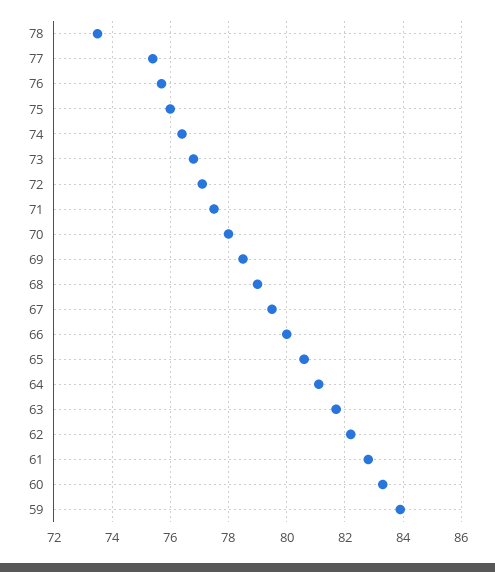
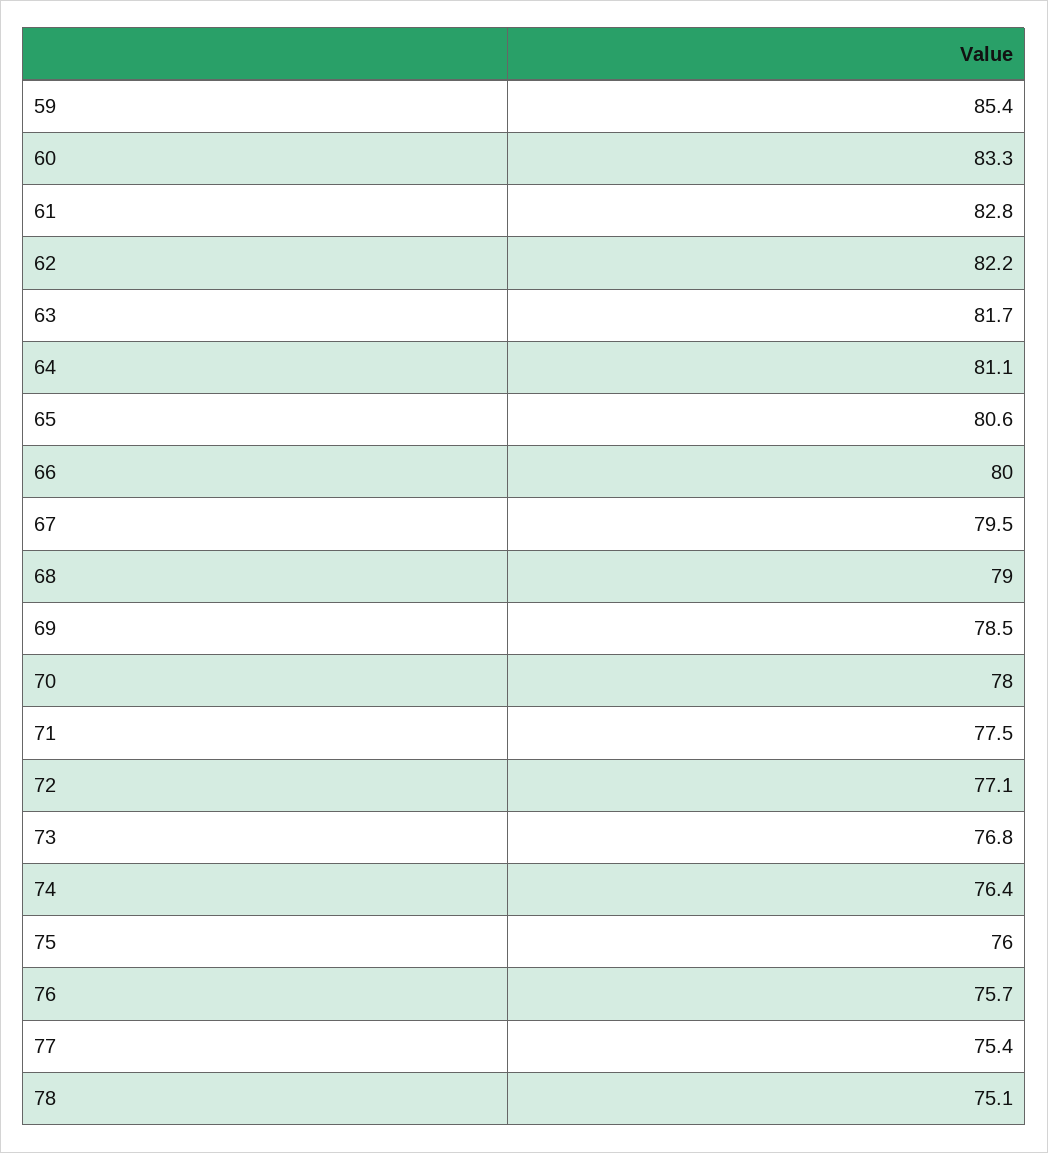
78: 73.5 -> 75.1
59: 84 -> 85.4

